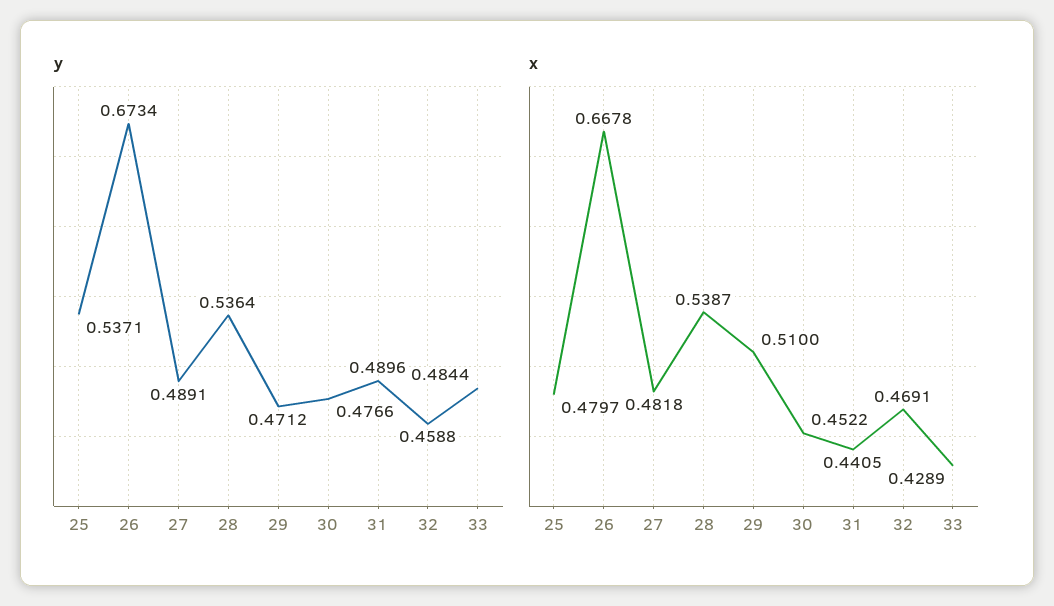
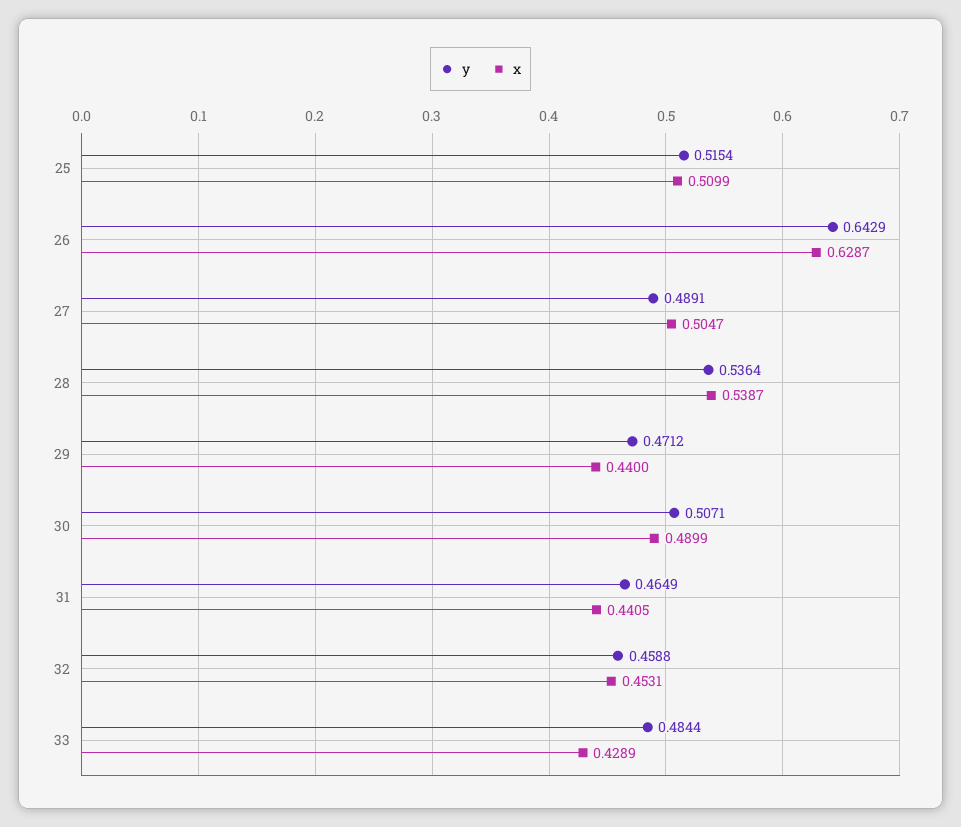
y, 25: 0.5371 -> 0.5154
y, 26: 0.6734 -> 0.6429
y, 30: 0.4766 -> 0.5071
y, 31: 0.4896 -> 0.4649
x, 25: 0.4797 -> 0.5099
x, 26: 0.6678 -> 0.6287
x, 27: 0.4818 -> 0.5047
x, 29: 0.51 -> 0.44
x, 30: 0.4522 -> 0.4899
x, 32: 0.4691 -> 0.4531

